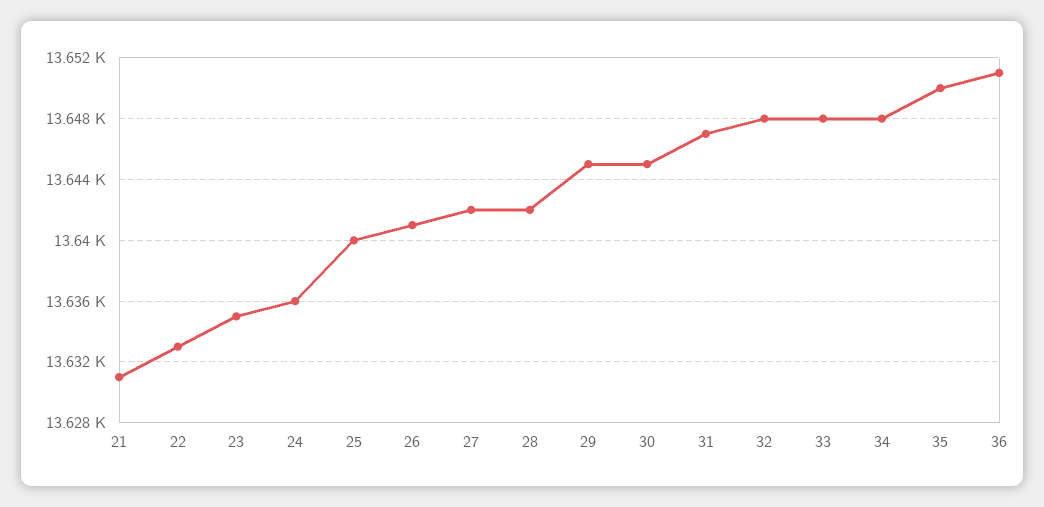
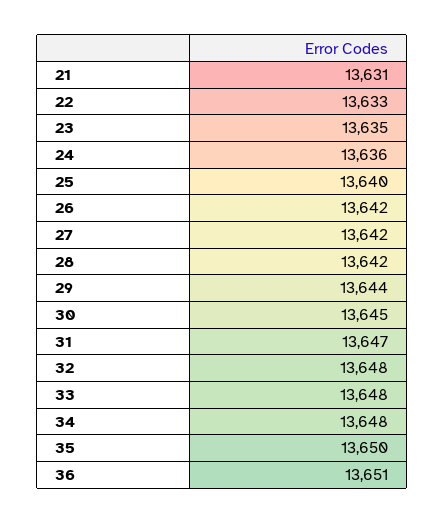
26: 13641 -> 13642
29: 13645 -> 13644

